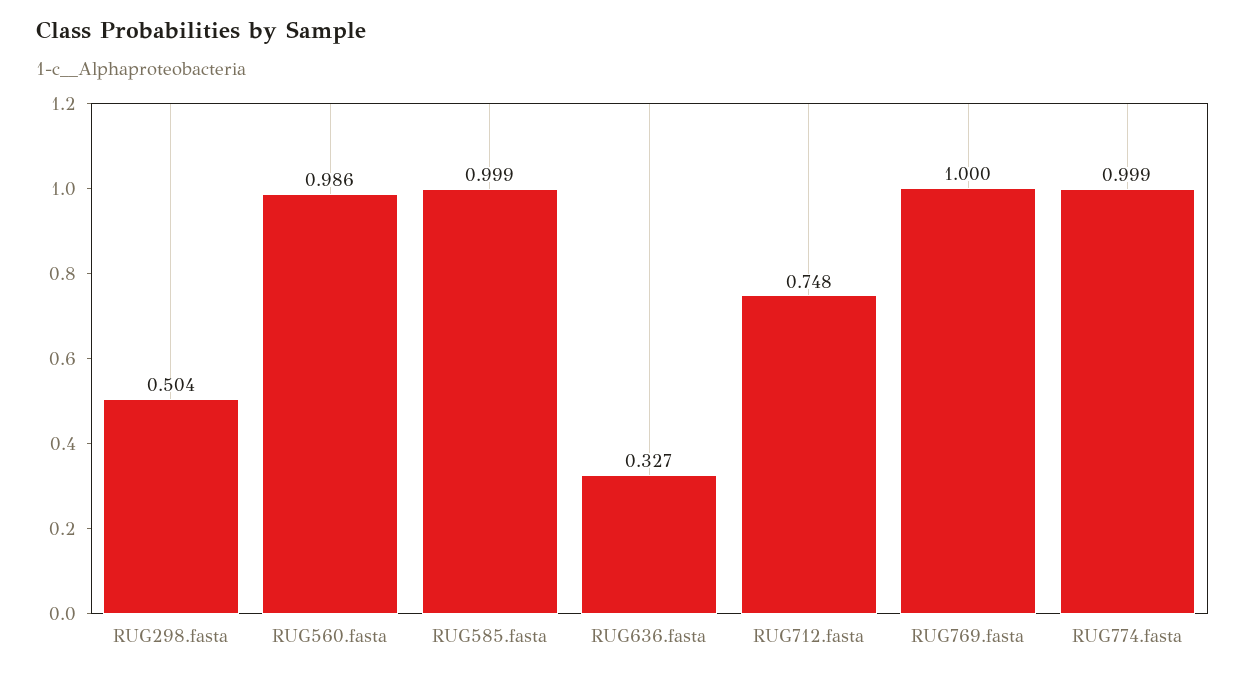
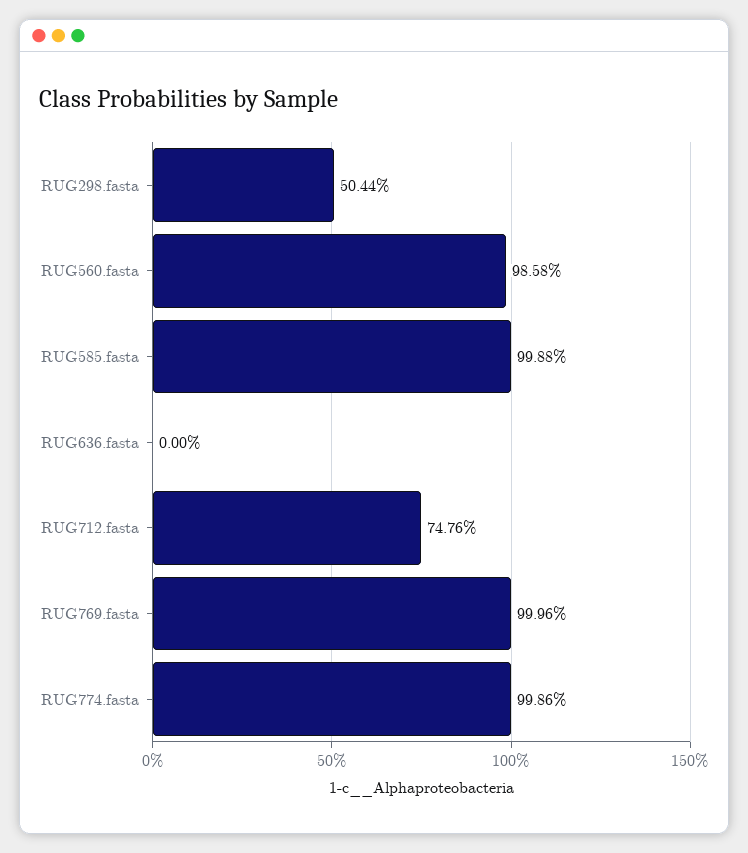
RUG636.fasta: 0.327 -> 0

